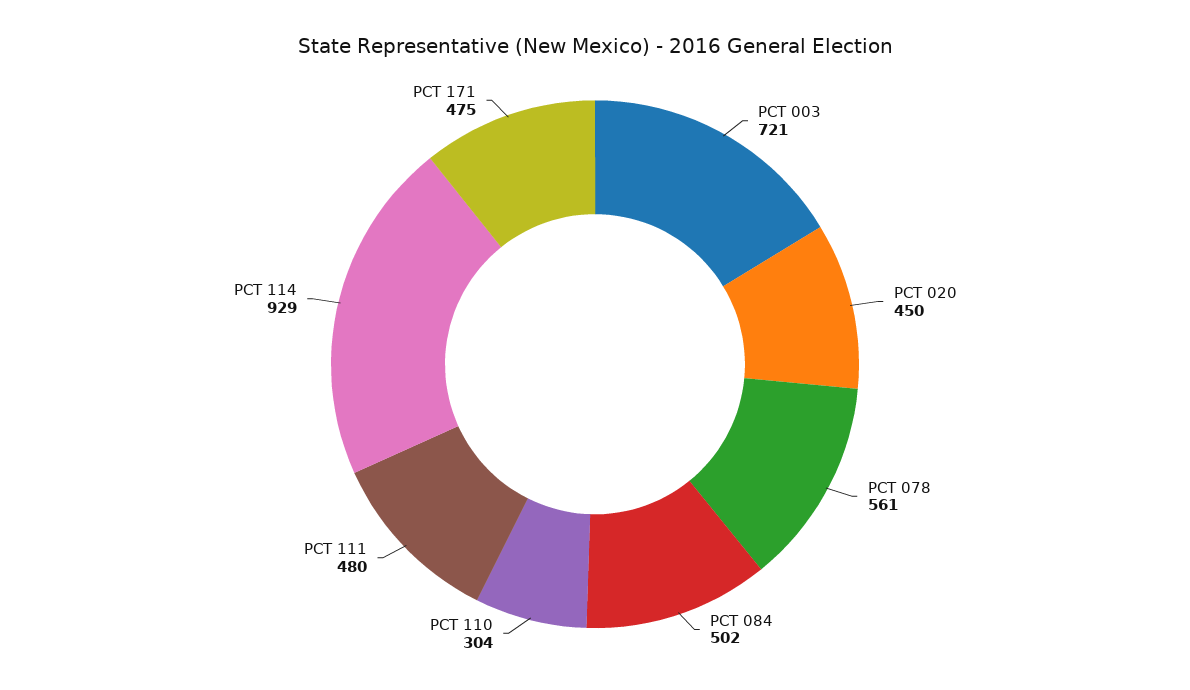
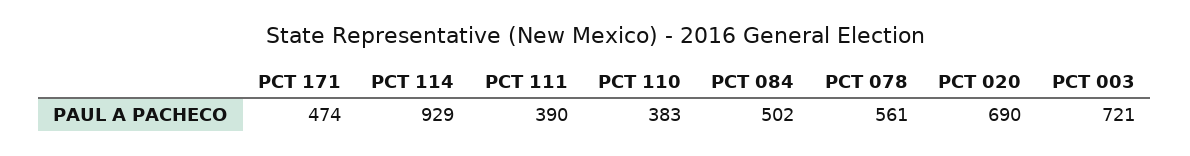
PCT 020: 450 -> 690
PCT 110: 304 -> 383
PCT 111: 480 -> 390
PCT 171: 475 -> 474

